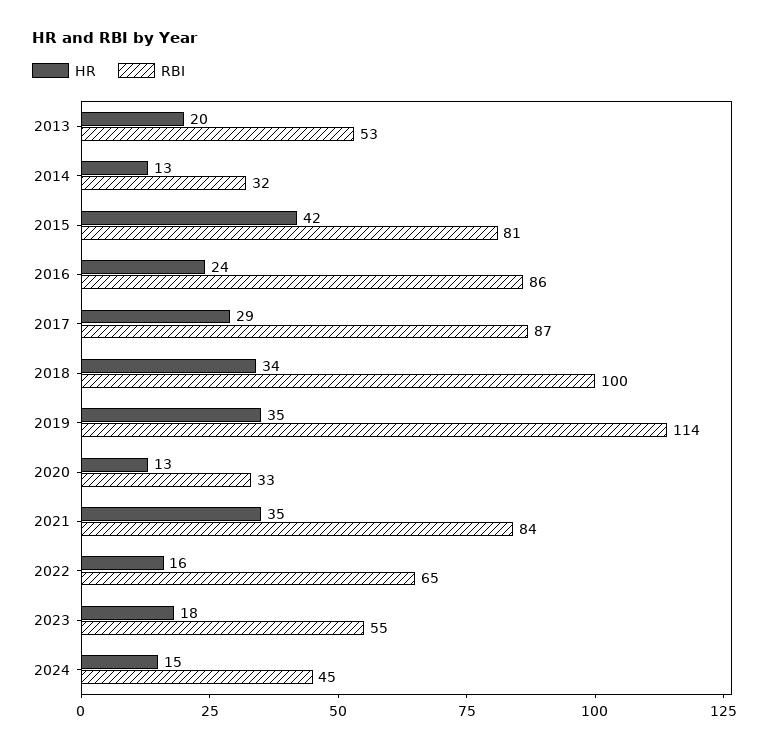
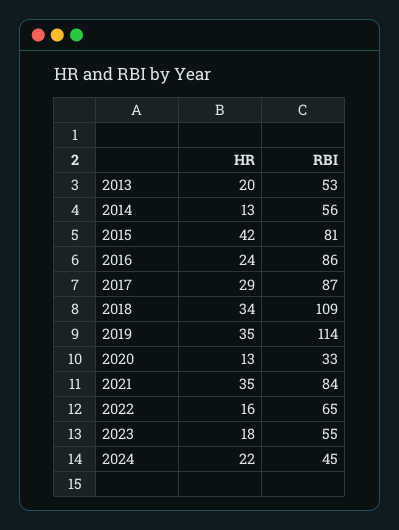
RBI, 2014: 32 -> 56
RBI, 2018: 100 -> 109
HR, 2024: 15 -> 22

